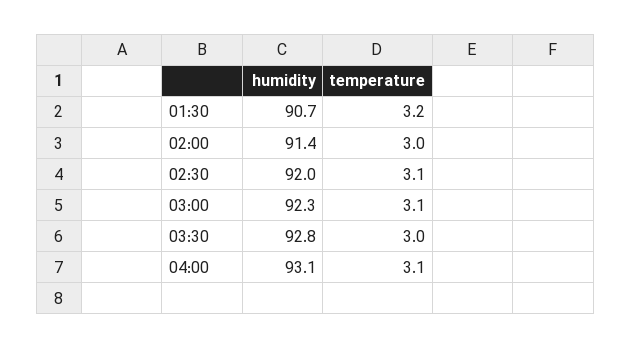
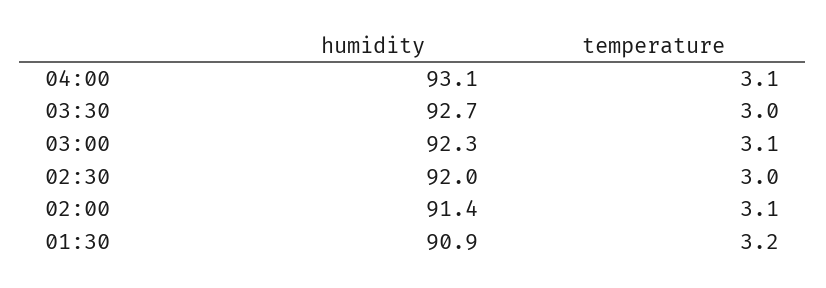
humidity, 01:30: 90.7 -> 90.9
temperature, 02:00: 3 -> 3.1
temperature, 02:30: 3.1 -> 3
humidity, 03:30: 92.8 -> 92.7

